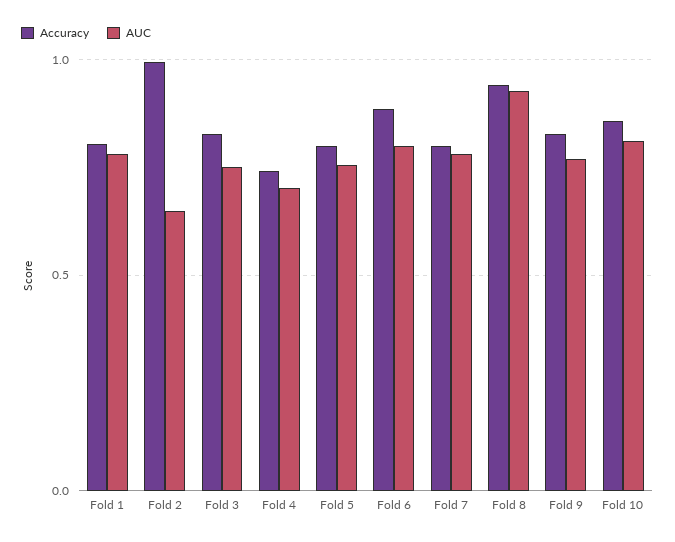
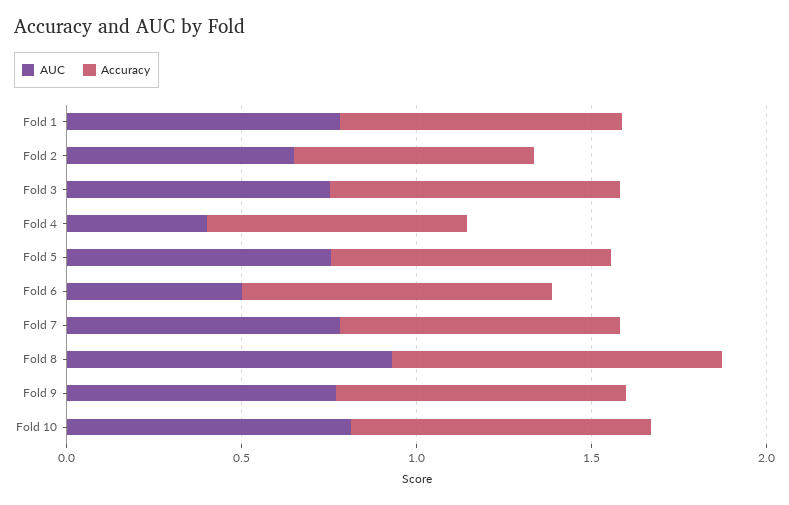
Accuracy, Fold 2: 1 -> 0.7
AUC, Fold 4: 0.7 -> 0.4
AUC, Fold 6: 0.8 -> 0.5

